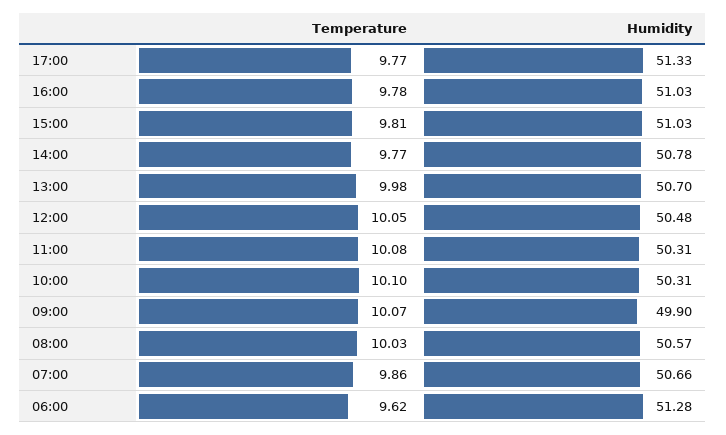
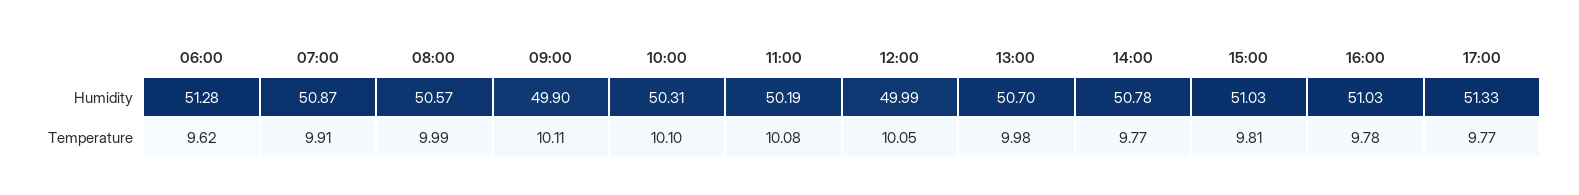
Humidity, 12:00: 50.48 -> 49.99
Humidity, 11:00: 50.31 -> 50.19
Temperature, 09:00: 10.07 -> 10.11
Temperature, 08:00: 10.03 -> 9.99
Temperature, 07:00: 9.86 -> 9.91
Humidity, 07:00: 50.66 -> 50.87

